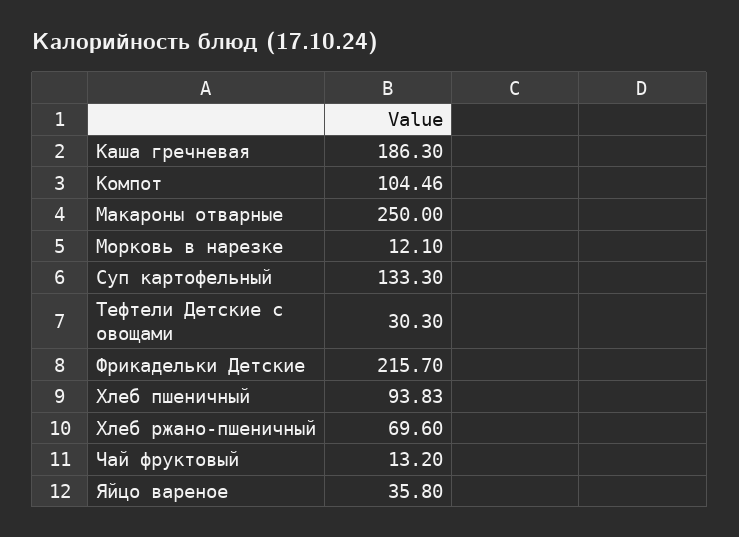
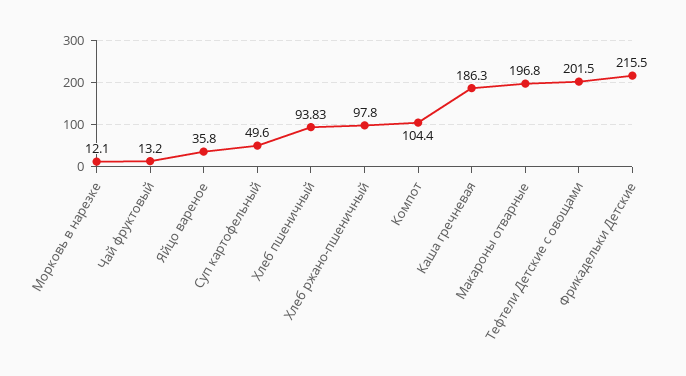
Компот: 104.46 -> 104.4
Макароны отварные: 250 -> 196.8
Суп картофельный: 133.3 -> 49.6
Тефтели Детские с овощами: 30.3 -> 201.5
Фрикадельки Детские: 215.7 -> 215.5
Хлеб ржано-пшеничный: 69.6 -> 97.8

